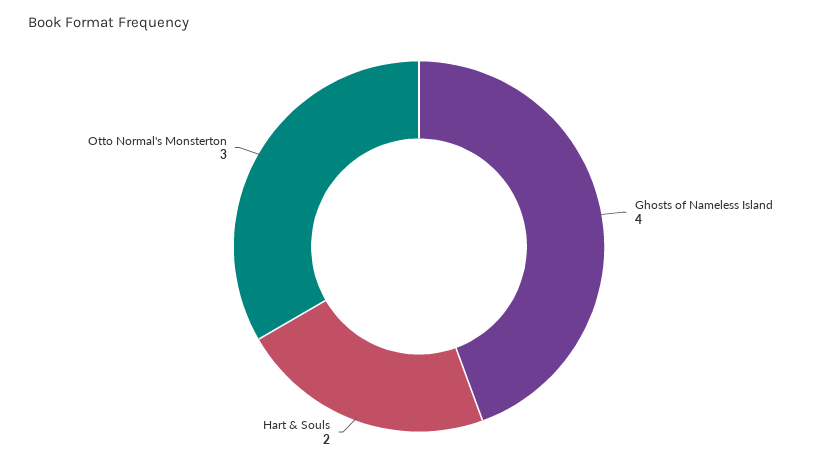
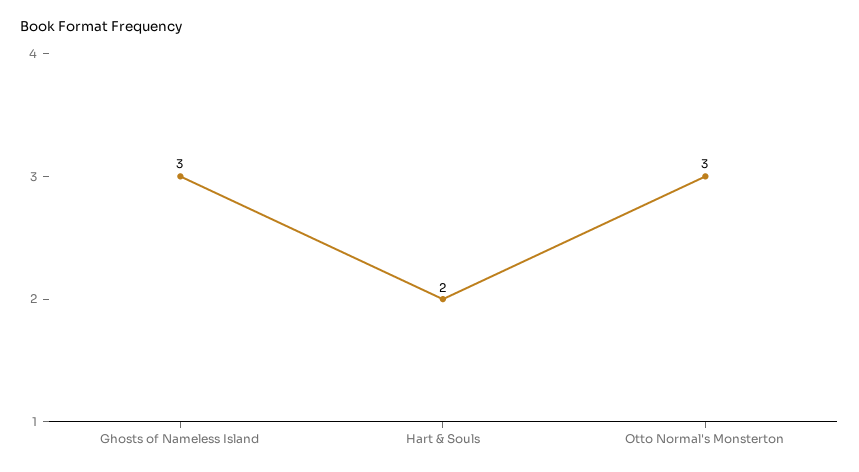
Ghosts of Nameless Island: 4 -> 3

